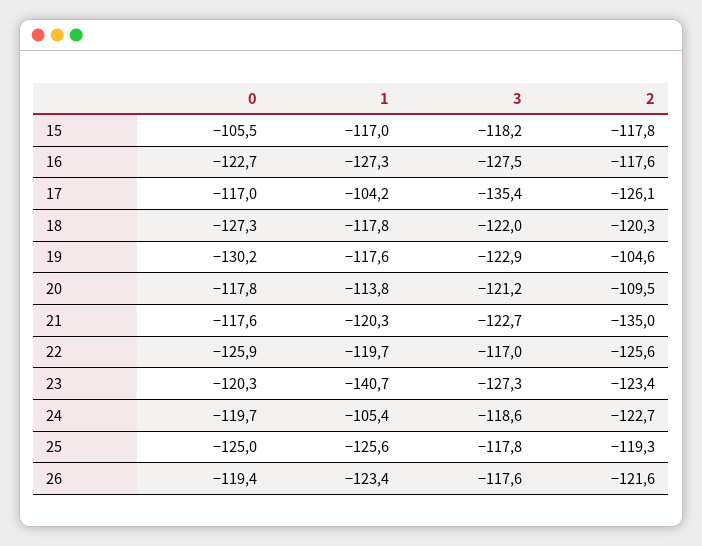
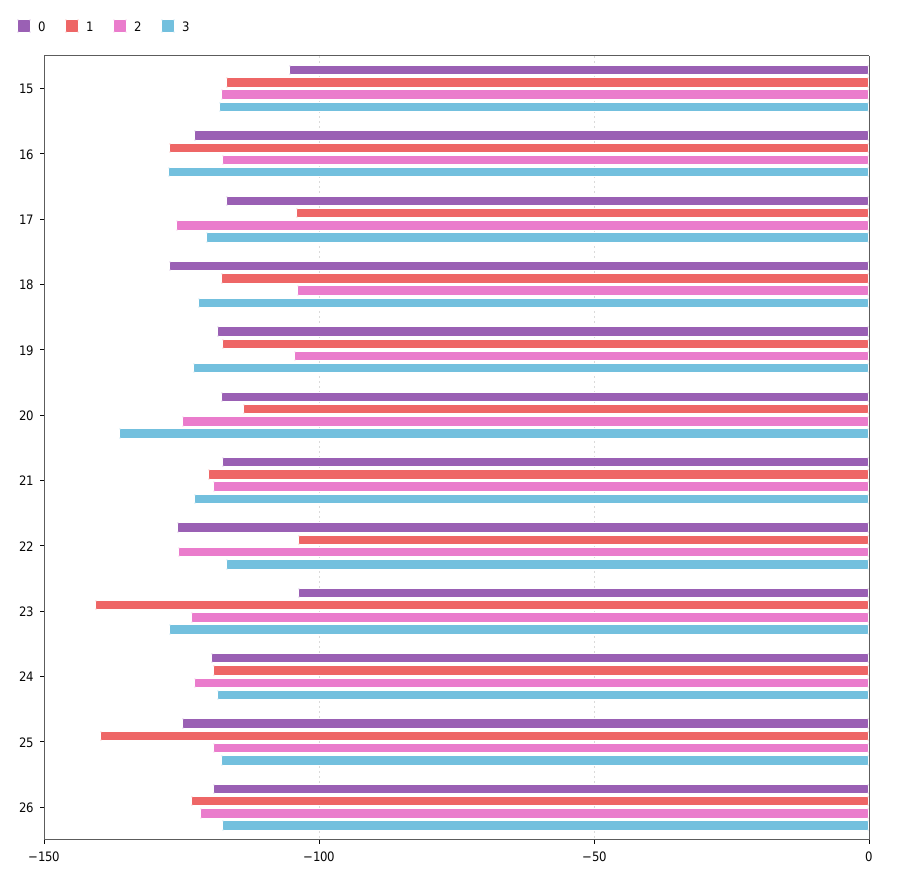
3, 17: -135.4 -> -120
2, 18: -120.3 -> -105
0, 19: -130.2 -> -120
3, 20: -121.2 -> -135
2, 20: -109.5 -> -125
2, 21: -135 -> -120
1, 22: -119.7 -> -105
0, 23: -120.3 -> -105
1, 24: -105.4 -> -120
1, 25: -125.6 -> -140

